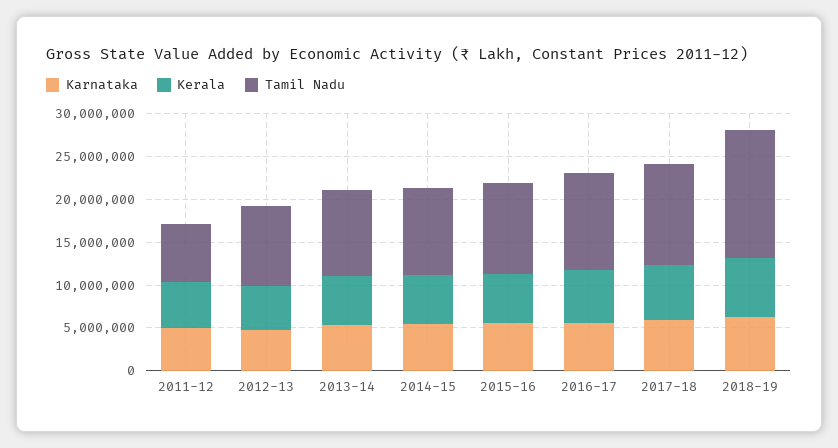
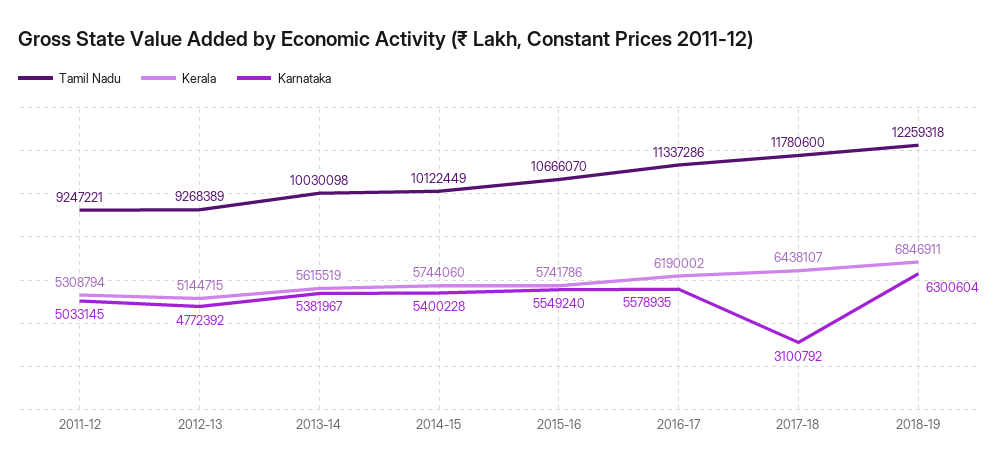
Tamil Nadu, 2011-12: 7000000 -> 9247221
Karnataka, 2017-18: 6000000 -> 3100792
Tamil Nadu, 2018-19: 15000000 -> 12259318

